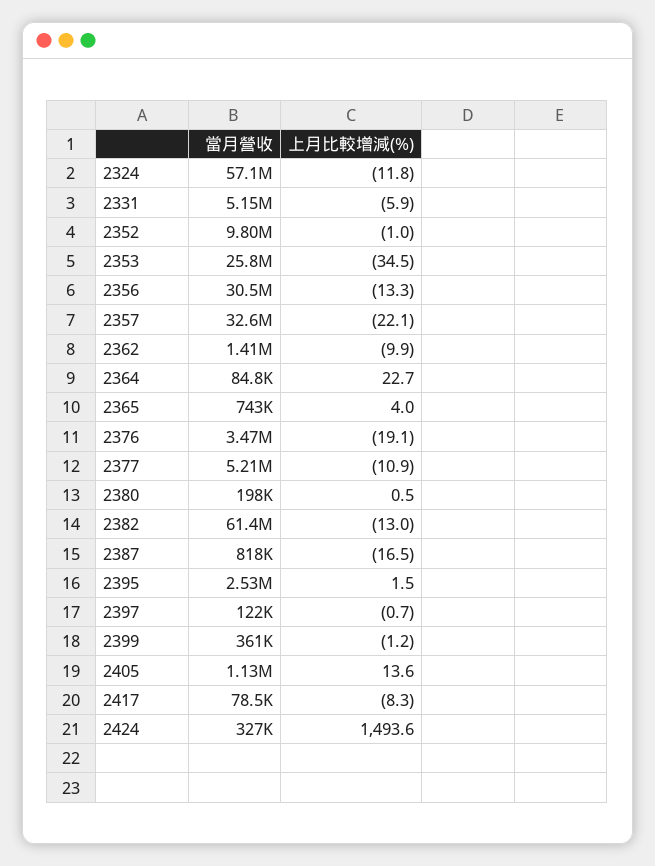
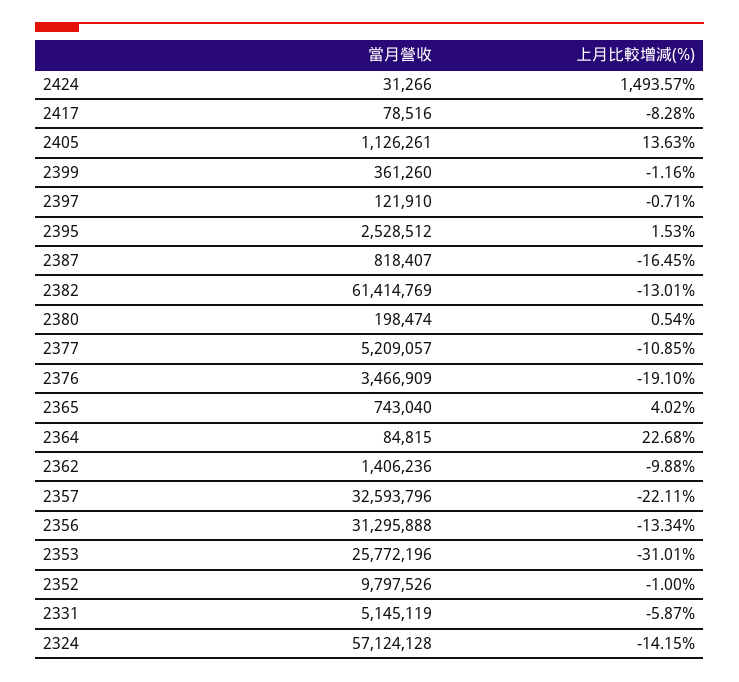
上月比較增減(%), 2324: -11.8 -> -14.15
上月比較增減(%), 2353: -34.5 -> -31.01
當月營收, 2356: 30500000 -> 31295888
當月營收, 2424: 327000 -> 31266

